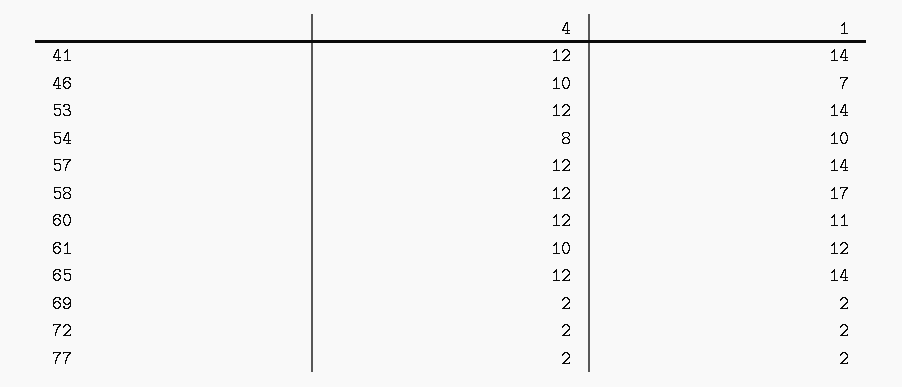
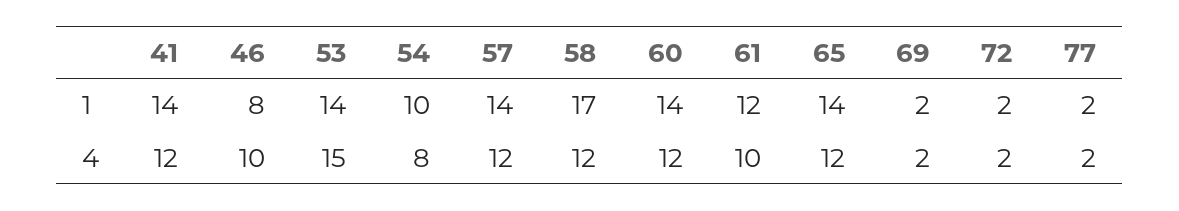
1, 46: 7 -> 8
4, 53: 12 -> 15
1, 60: 11 -> 14

